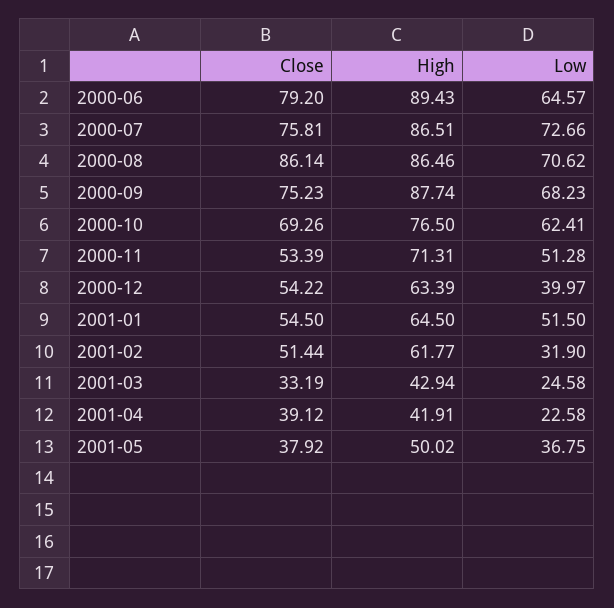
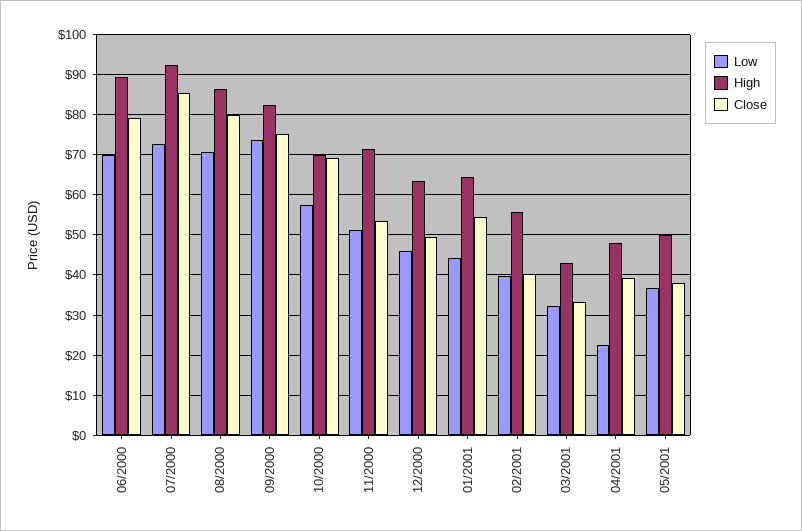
Low, 2000-06: 64.57 -> 70
Close, 2000-07: 75.81 -> 86
High, 2000-07: 86.51 -> 92
Close, 2000-08: 86.14 -> 80
High, 2000-09: 87.74 -> 82
Low, 2000-09: 68.23 -> 74
High, 2000-10: 76.5 -> 70
Low, 2000-10: 62.41 -> 58
Close, 2000-12: 54.22 -> 50
Low, 2000-12: 39.97 -> 46
Low, 2001-01: 51.5 -> 44
Close, 2001-02: 51.44 -> 40
High, 2001-02: 61.77 -> 56
Low, 2001-02: 31.9 -> 40
Low, 2001-03: 24.58 -> 32
High, 2001-04: 41.91 -> 48

